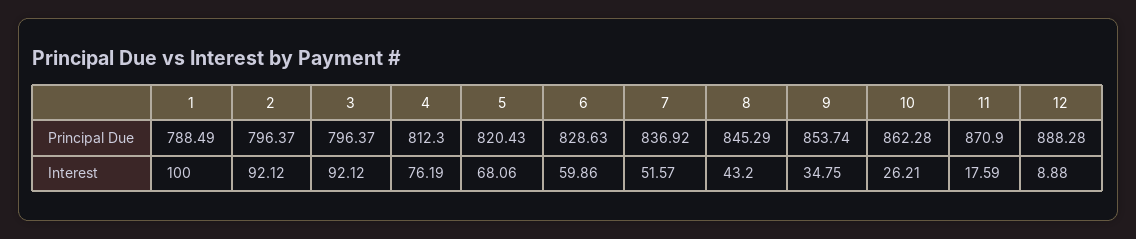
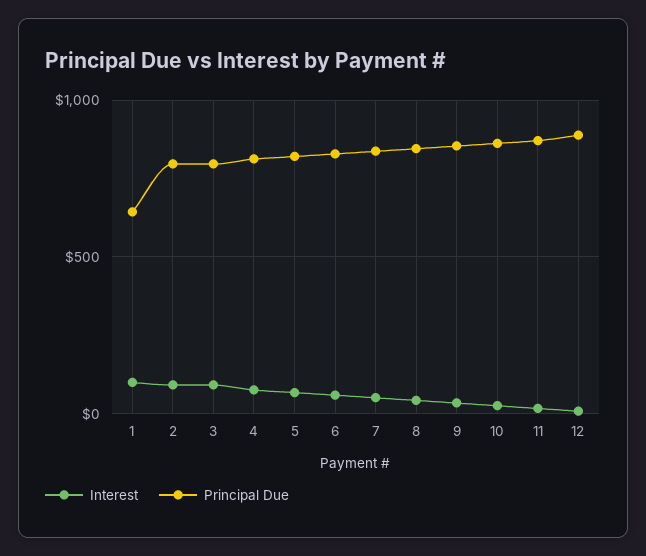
Principal Due, 1: 788.49 -> 650

